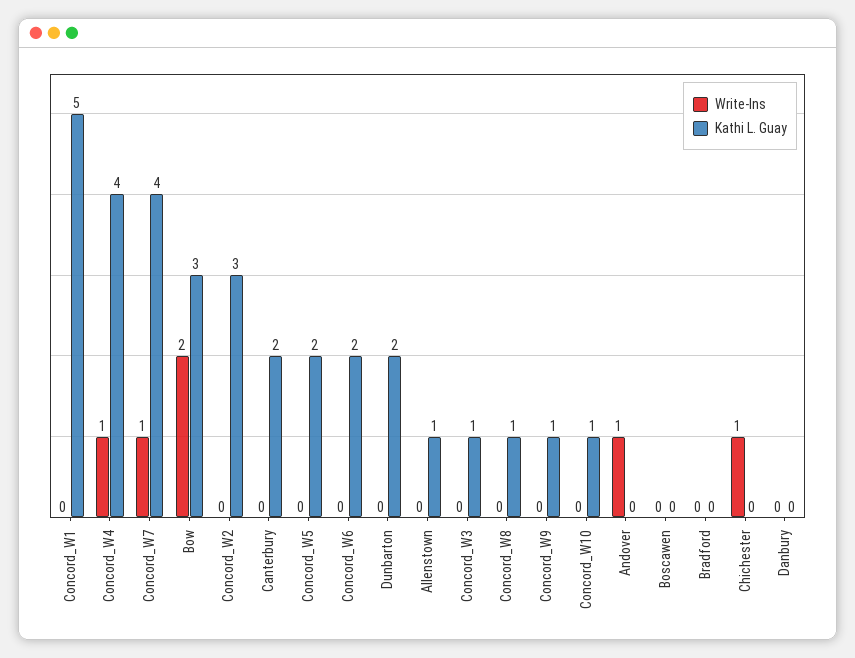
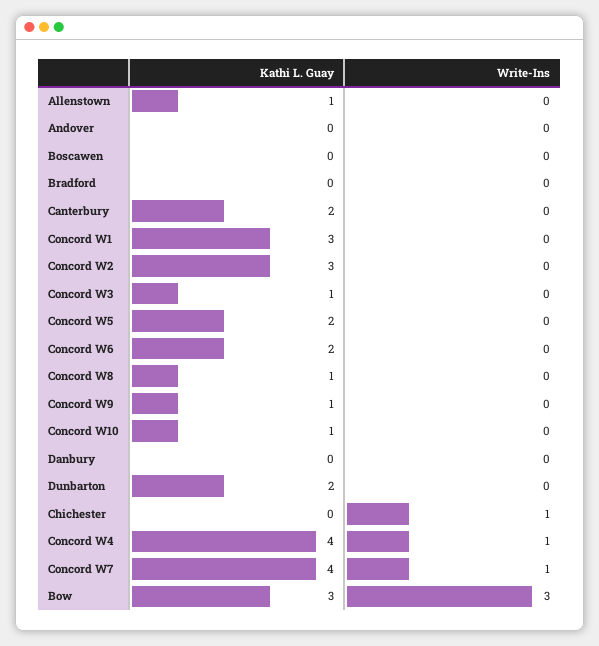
Kathi L. Guay, Concord_W1: 5 -> 3
Write-Ins, Bow: 2 -> 3
Write-Ins, Andover: 1 -> 0

